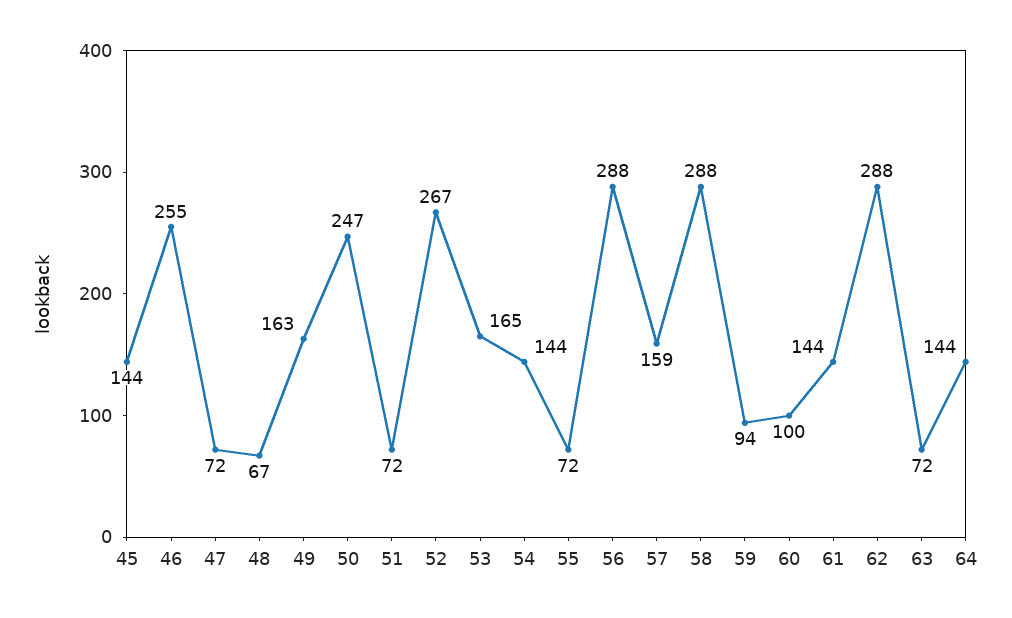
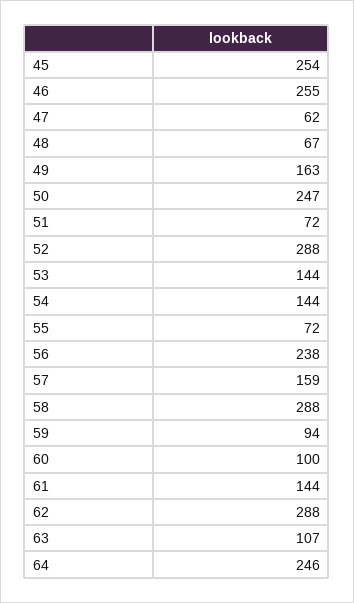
45: 144 -> 254
47: 72 -> 62
52: 267 -> 288
53: 165 -> 144
56: 288 -> 238
63: 72 -> 107
64: 144 -> 246

